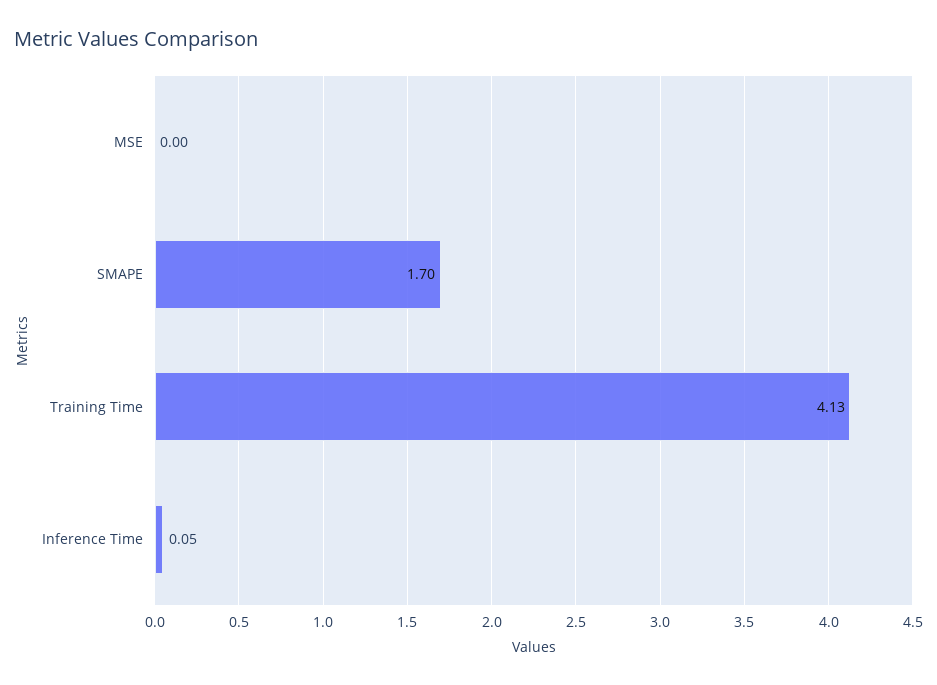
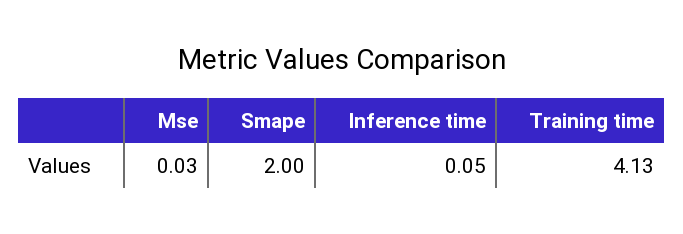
MSE: 0 -> 0.03
SMAPE: 1.7 -> 2

